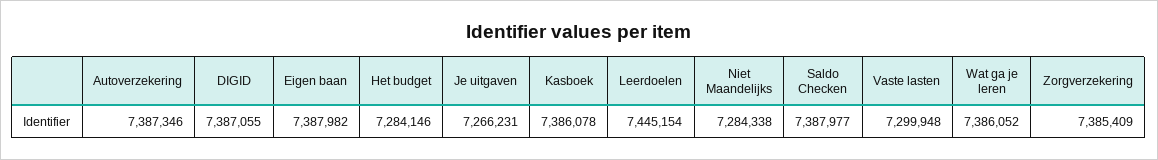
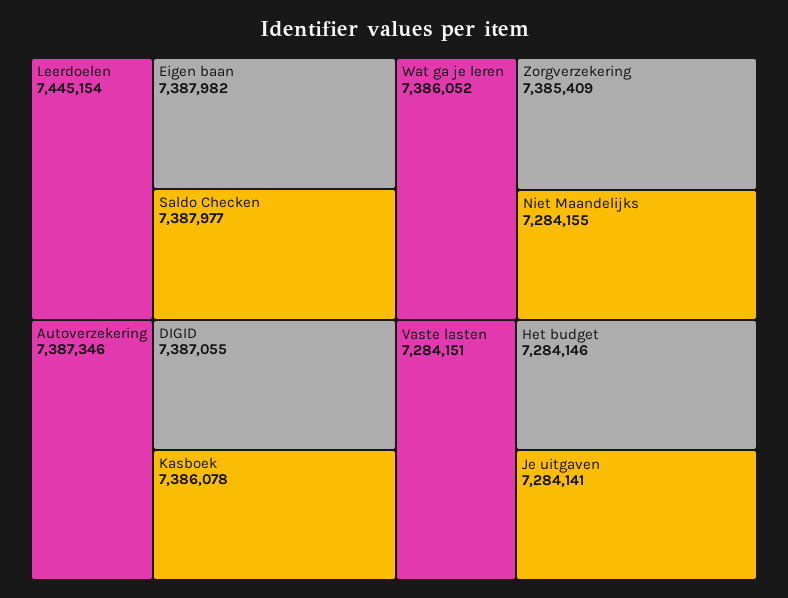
Je uitgaven: 7266231 -> 7284141
Niet Maandelijks: 7284338 -> 7284155
Vaste lasten: 7299948 -> 7284151

